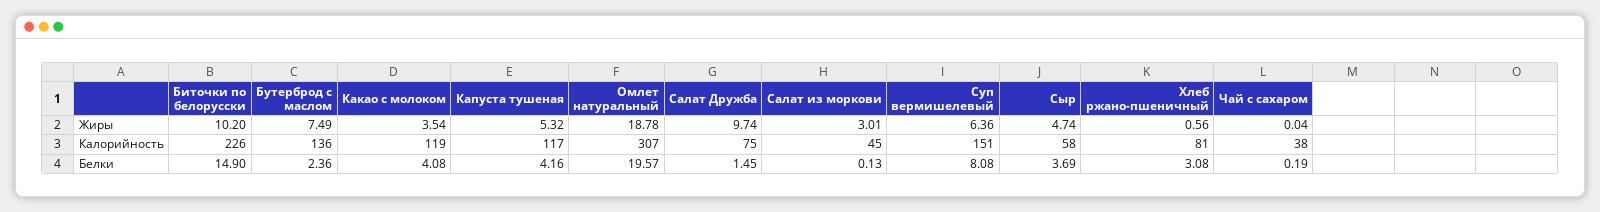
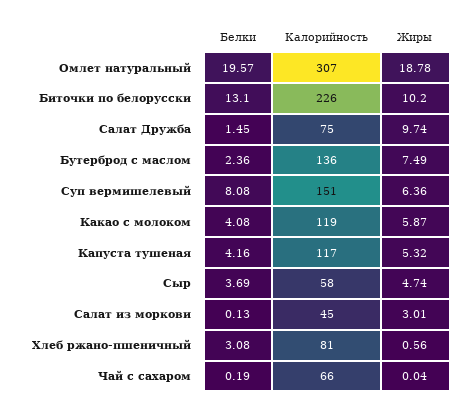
Какао с молоком, Жиры: 3.54 -> 5.87
Чай с сахаром, Калорийность: 38 -> 66
Биточки по белорусски, Белки: 14.9 -> 13.1

